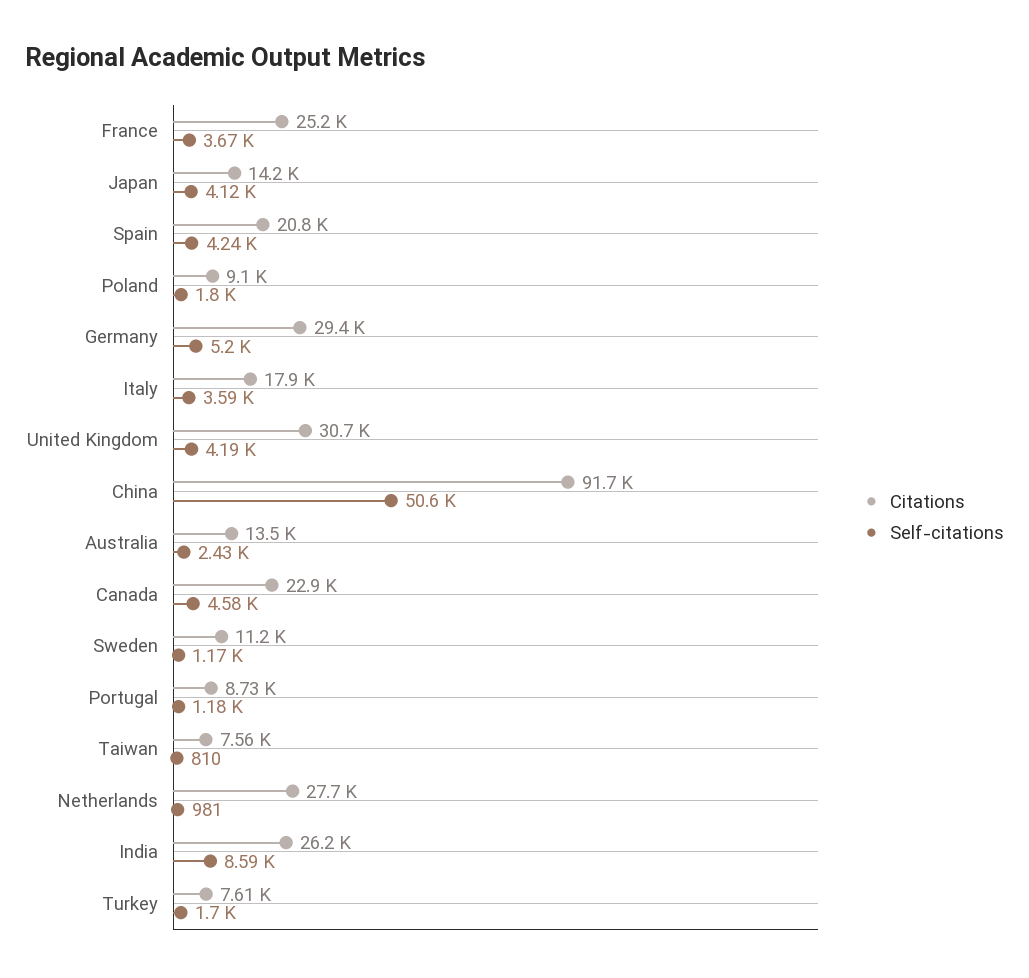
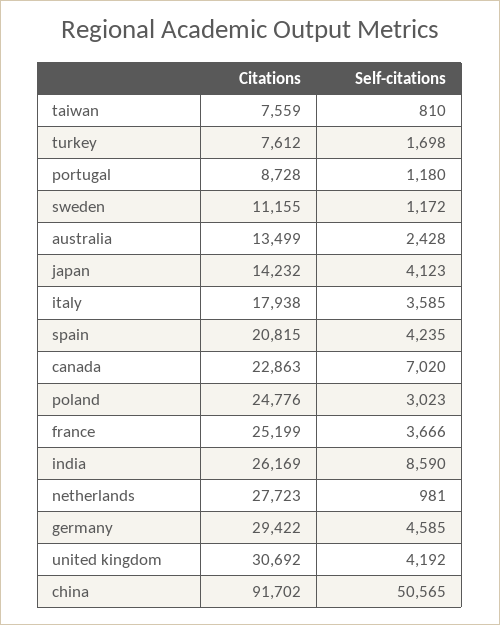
Citations, Poland: 9100 -> 24776
Self-citations, Poland: 1800 -> 3023
Self-citations, Germany: 5200 -> 4585
Self-citations, Canada: 4580 -> 7020

